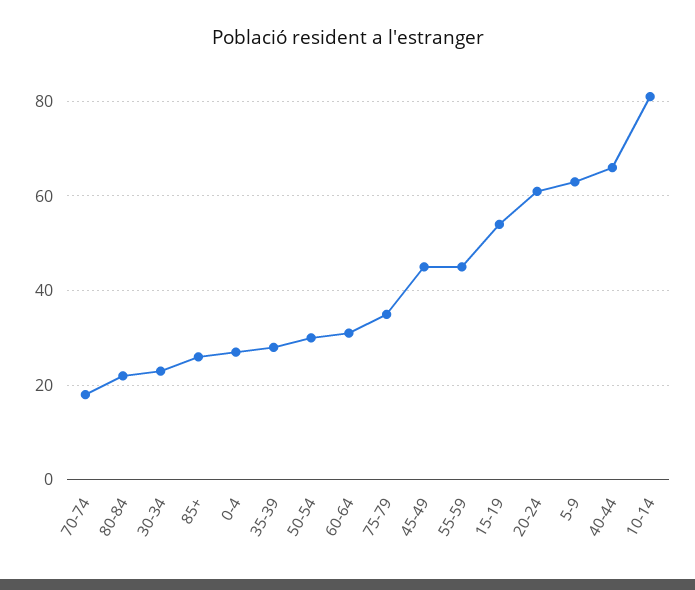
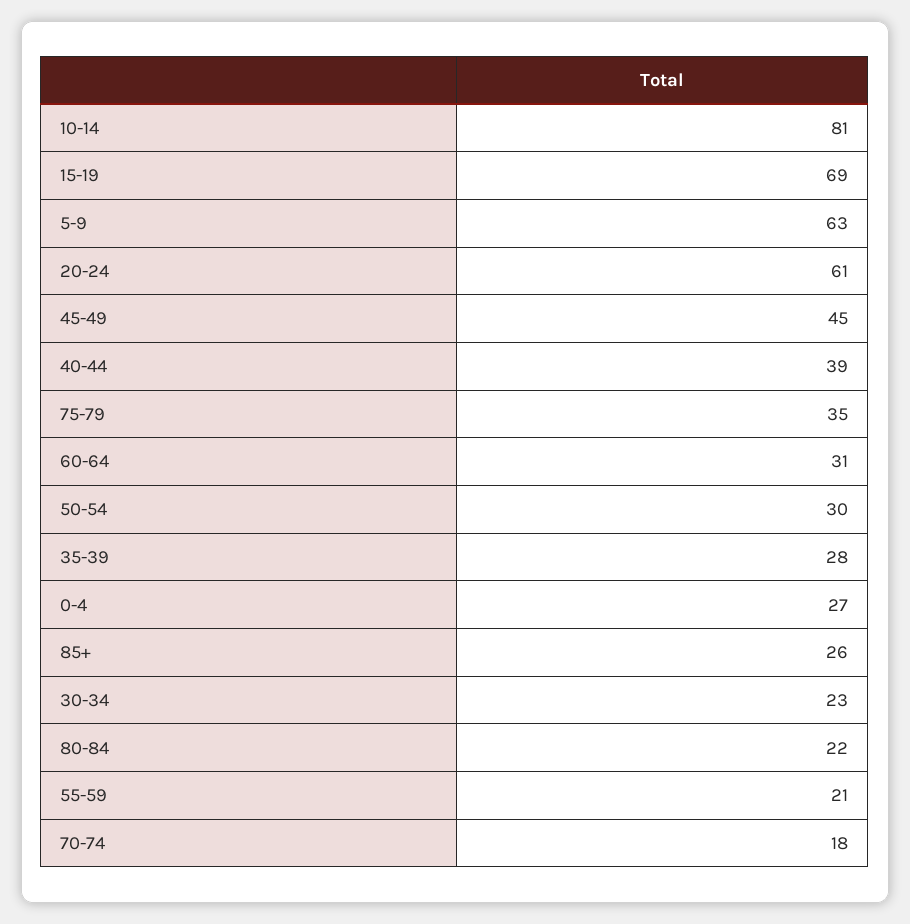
55-59: 45 -> 21
15-19: 55 -> 69
40-44: 65 -> 39

